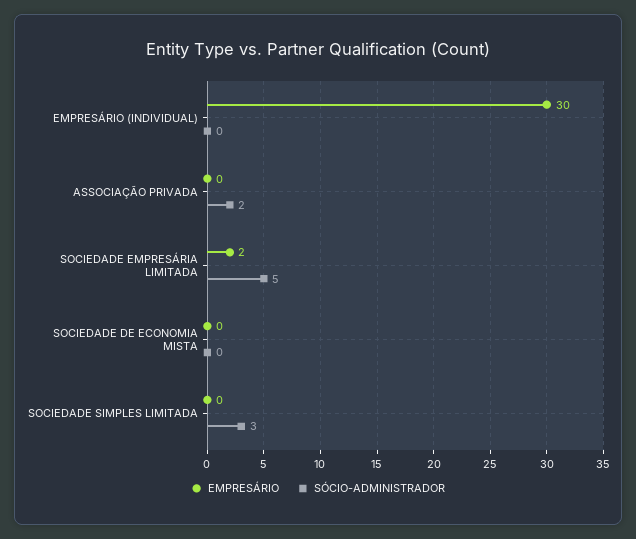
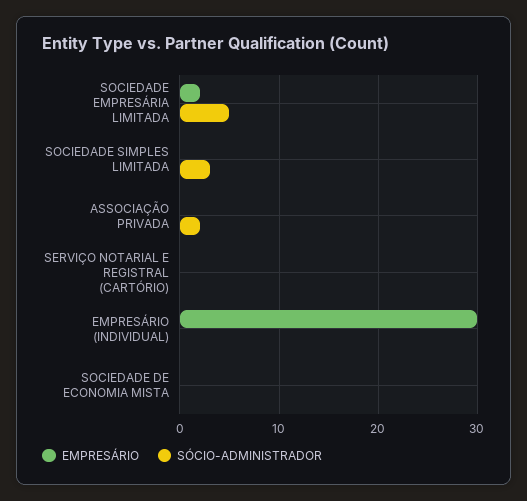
EMPRESÁRIO, SERVIÇO NOTARIAL E REGISTRAL (CARTÓRIO): none -> 0
SÓCIO-ADMINISTRADOR, SERVIÇO NOTARIAL E REGISTRAL (CARTÓRIO): none -> 0

